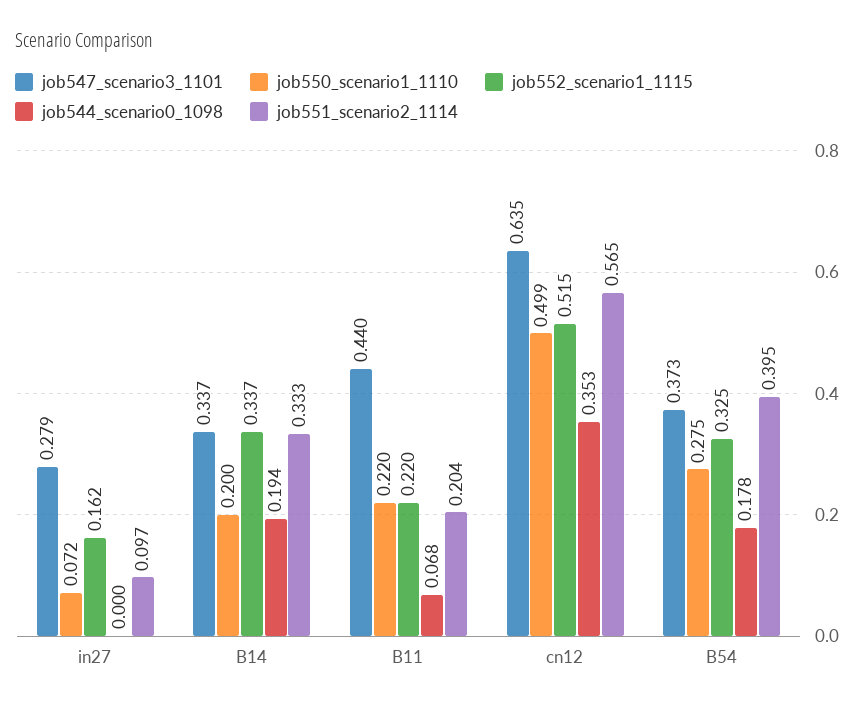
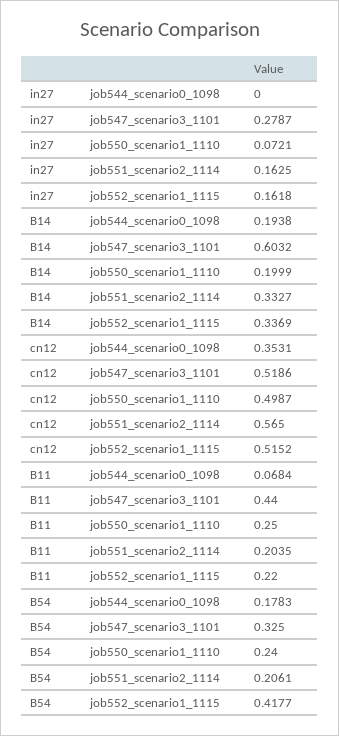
job551_scenario2_1114, in27: 0.097 -> 0.1625
job547_scenario3_1101, B14: 0.337 -> 0.6032
job550_scenario1_1110, B11: 0.22 -> 0.25
job547_scenario3_1101, cn12: 0.635 -> 0.5186
job547_scenario3_1101, B54: 0.373 -> 0.325
job550_scenario1_1110, B54: 0.275 -> 0.24
job552_scenario1_1115, B54: 0.325 -> 0.4177
job551_scenario2_1114, B54: 0.395 -> 0.2061

